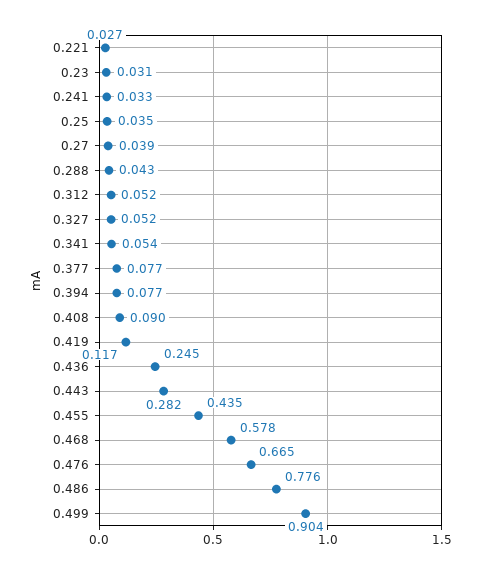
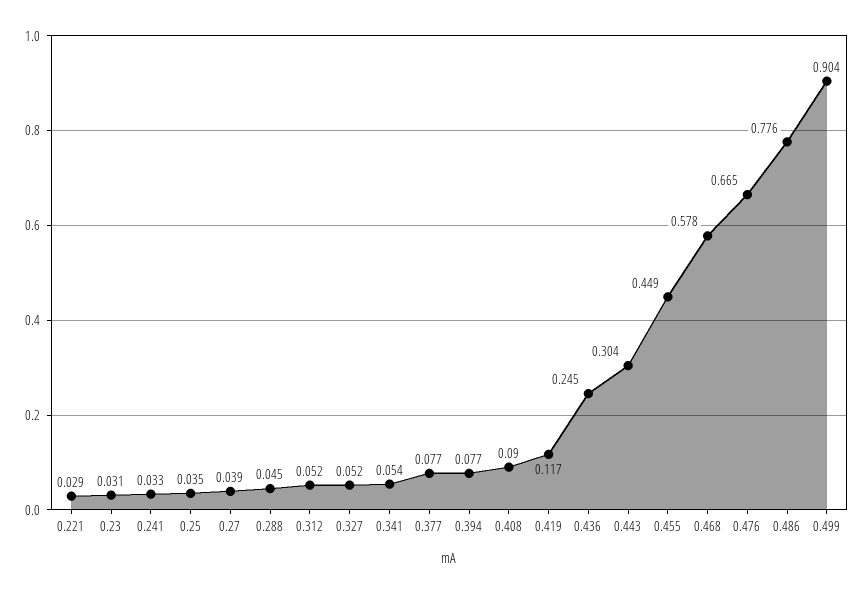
0.221: 0.027 -> 0.029
0.288: 0.043 -> 0.045
0.443: 0.282 -> 0.304
0.455: 0.435 -> 0.449

